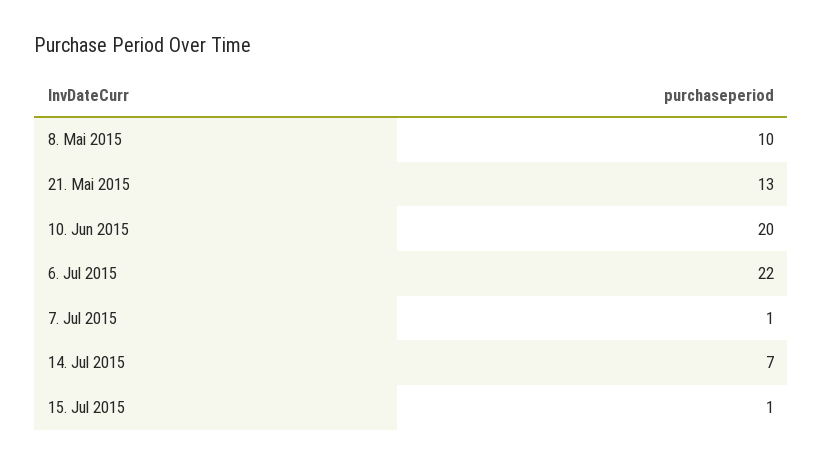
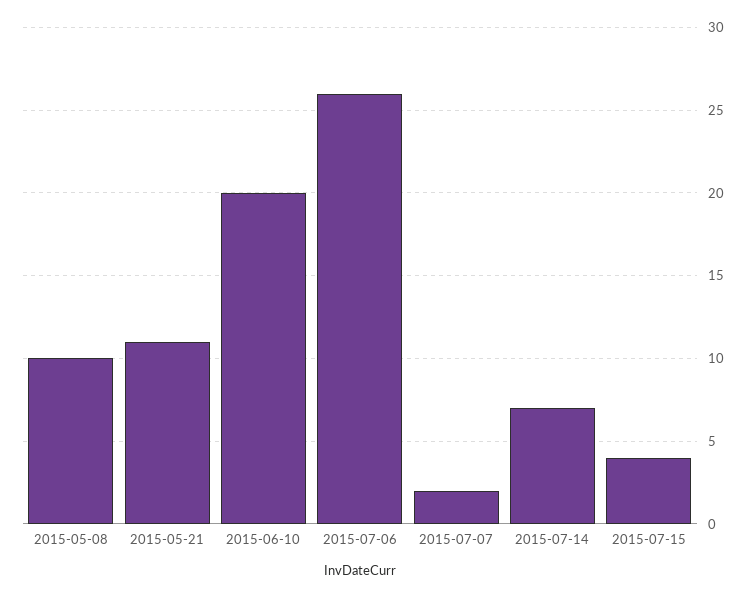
21. Mai 2015: 13 -> 11
6. Jul 2015: 22 -> 26
7. Jul 2015: 1 -> 2
15. Jul 2015: 1 -> 4

